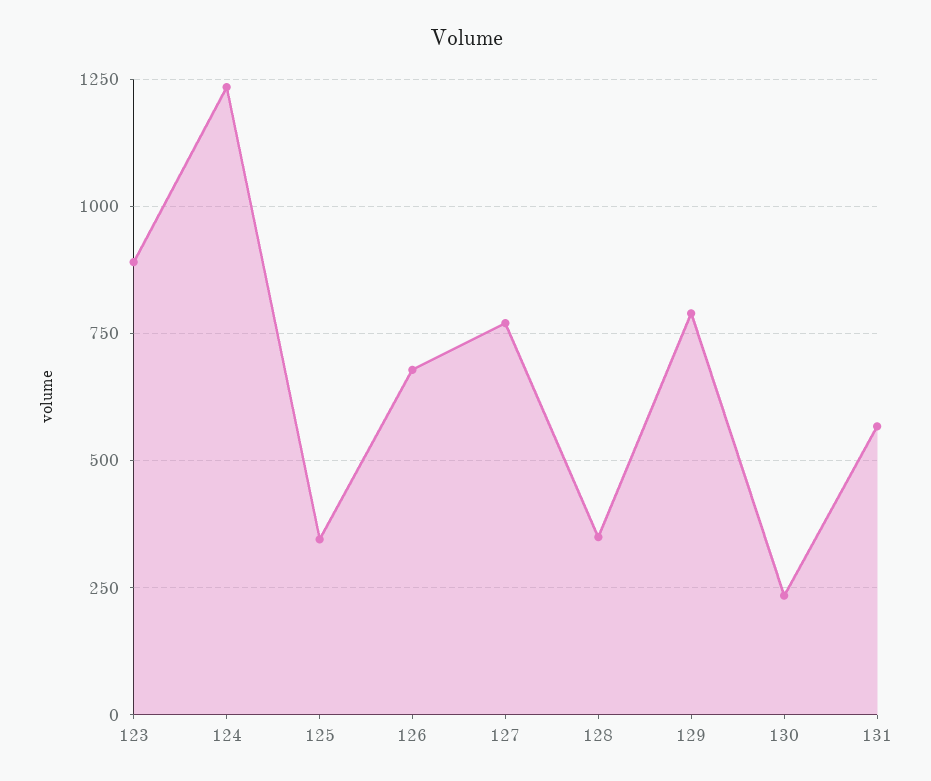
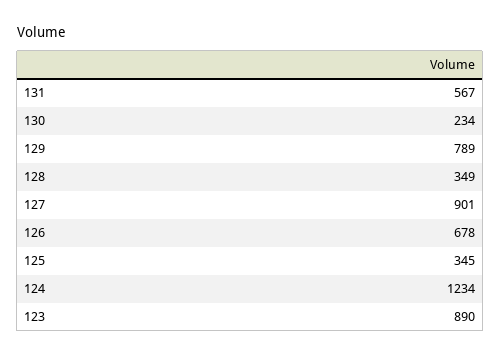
127: 775 -> 901

